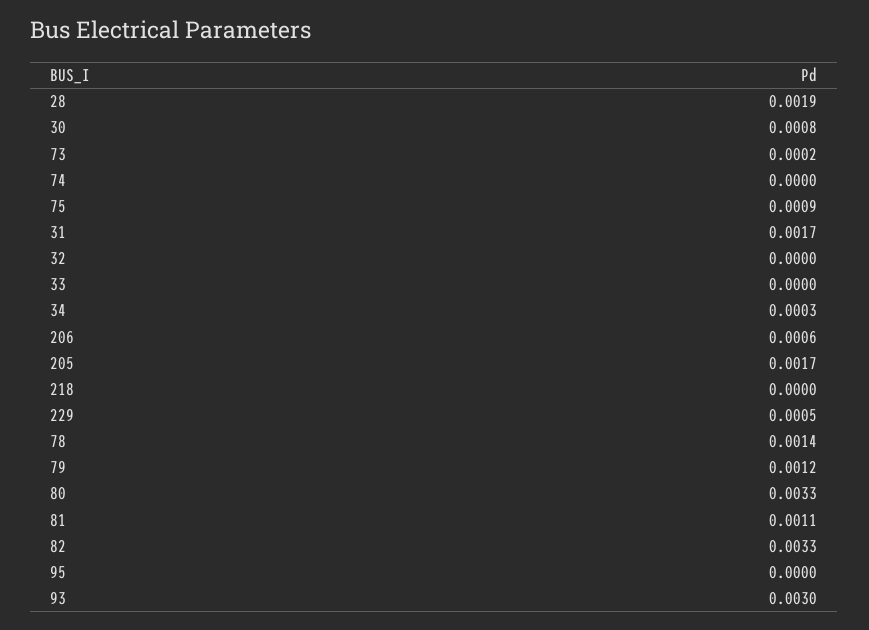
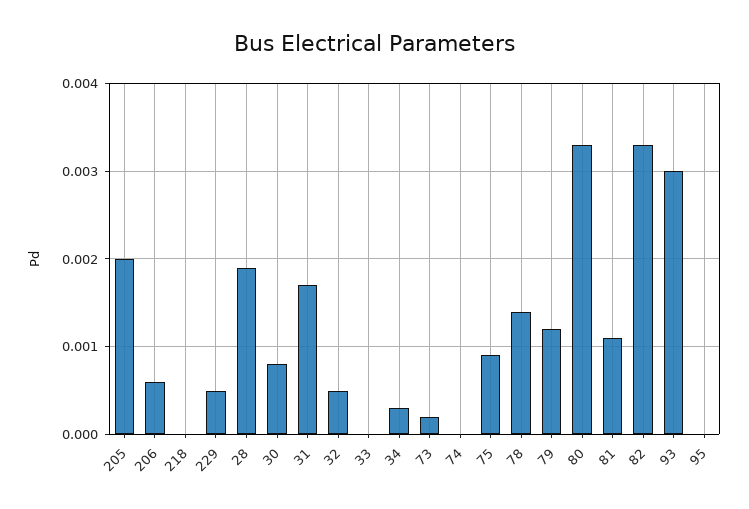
32: 0 -> 0.0005
205: 0.0017 -> 0.002

